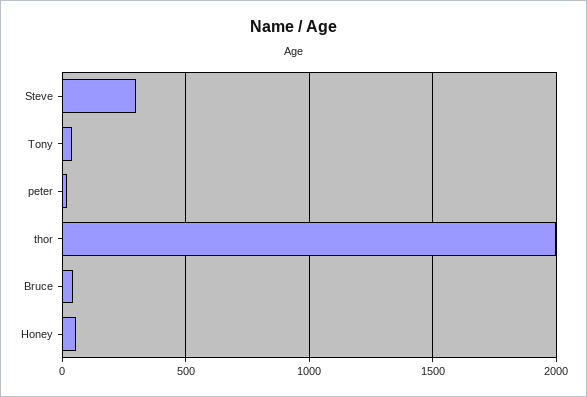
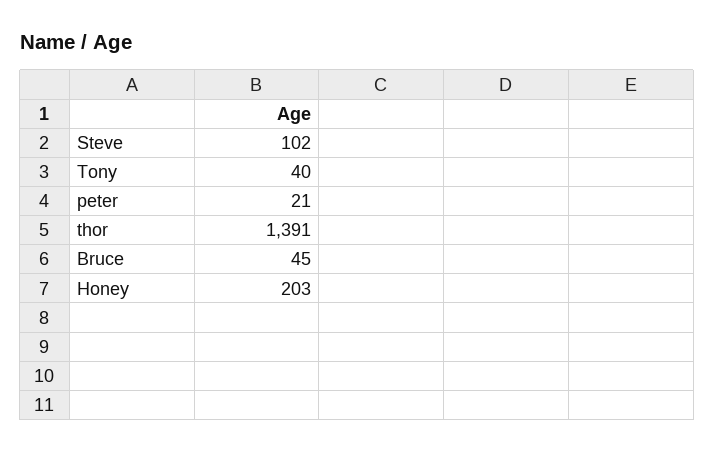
Steve: 300 -> 102
thor: 2000 -> 1391
Honey: 50 -> 203

